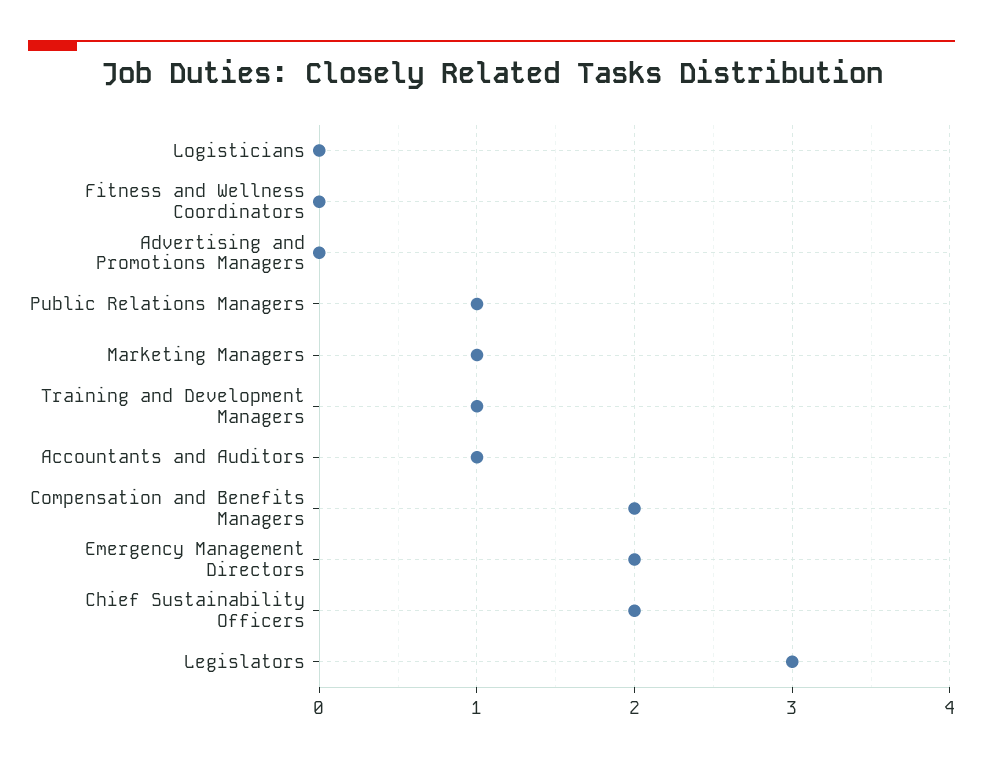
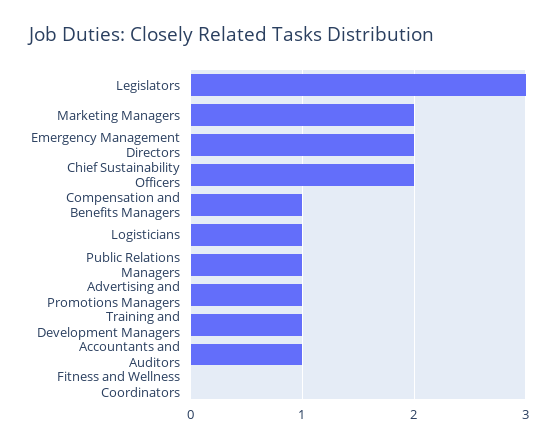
Logisticians: 0 -> 1
Advertising and Promotions Managers: 0 -> 1
Marketing Managers: 1 -> 2
Compensation and Benefits Managers: 2 -> 1

